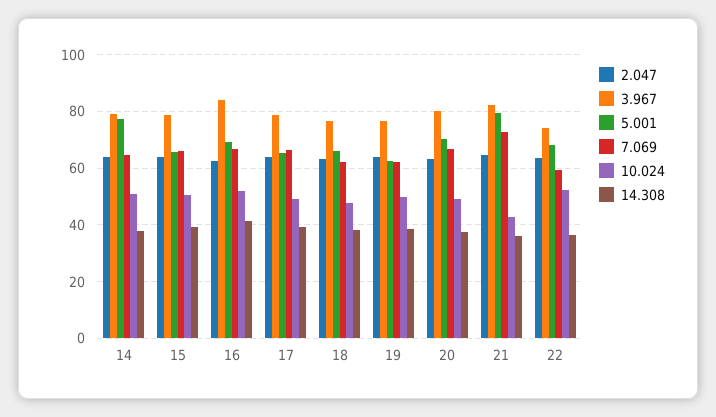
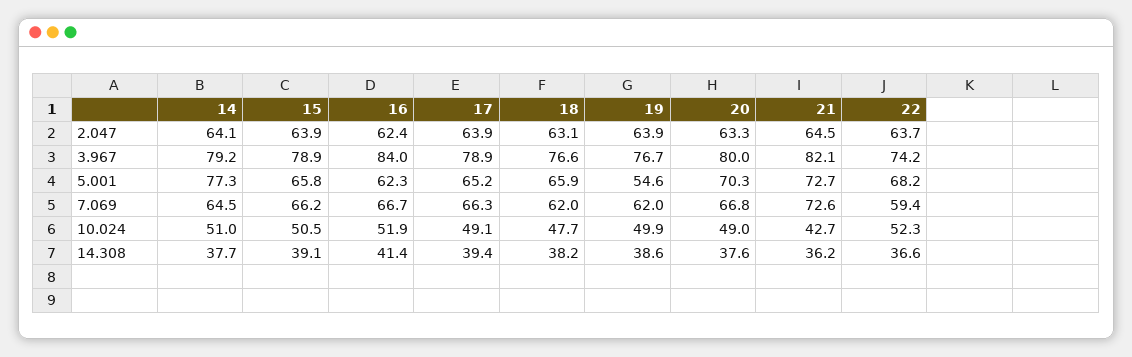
5.001, 16: 70 -> 62.3
5.001, 19: 62.5 -> 54.6
5.001, 21: 80 -> 72.7

